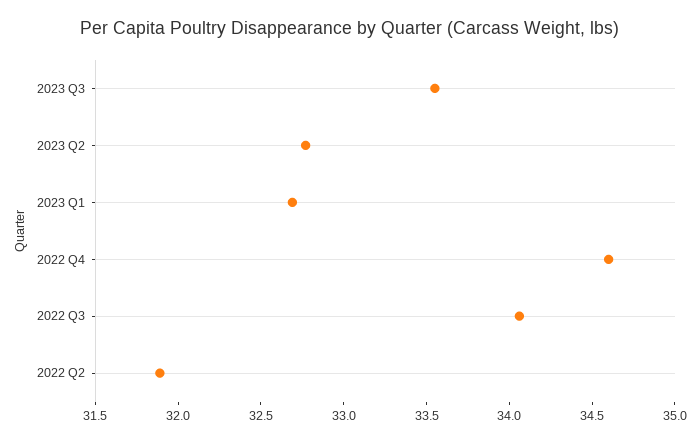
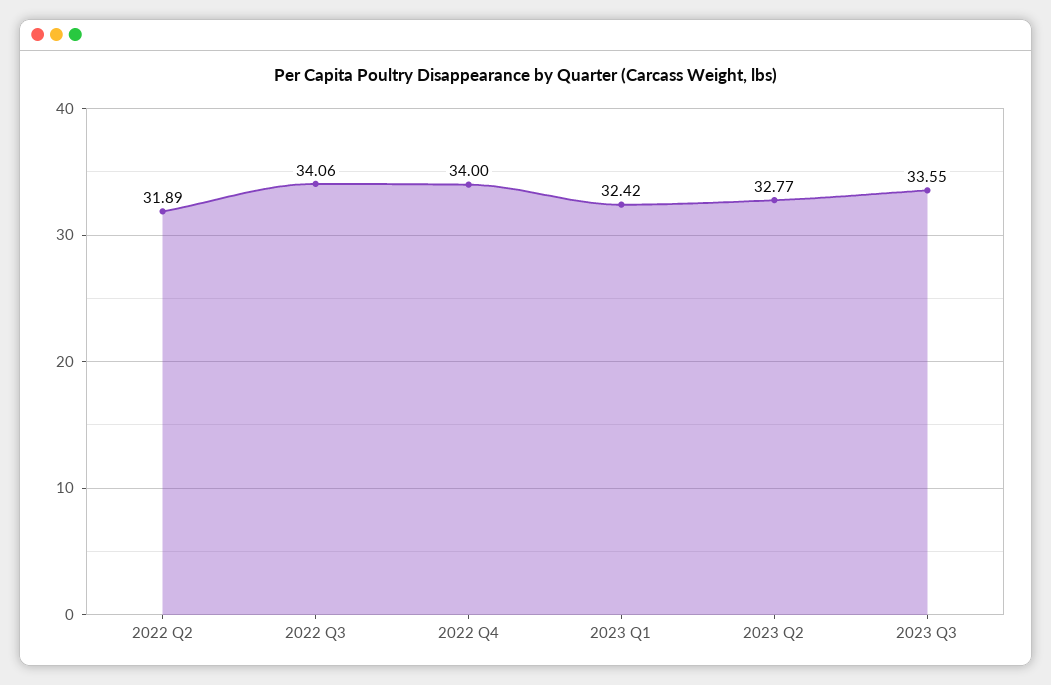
2023 Q1: 32.7 -> 32.42
2022 Q4: 34.6 -> 34

